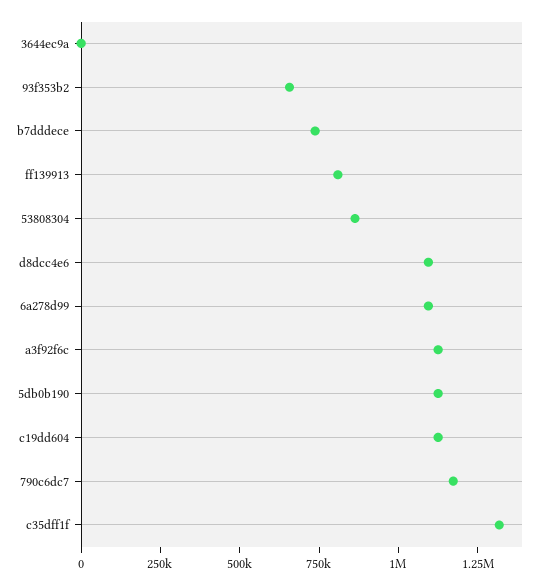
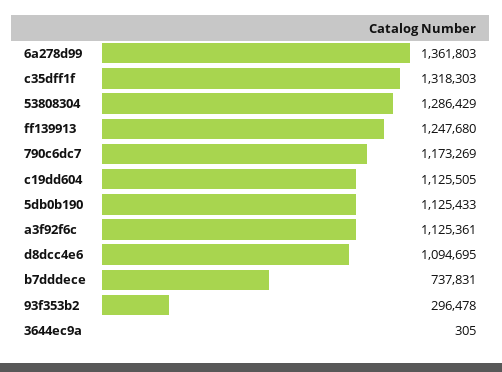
93f353b2: 650000 -> 296478
ff139913: 800000 -> 1247680
53808304: 850000 -> 1286429
6a278d99: 1100000 -> 1361803

